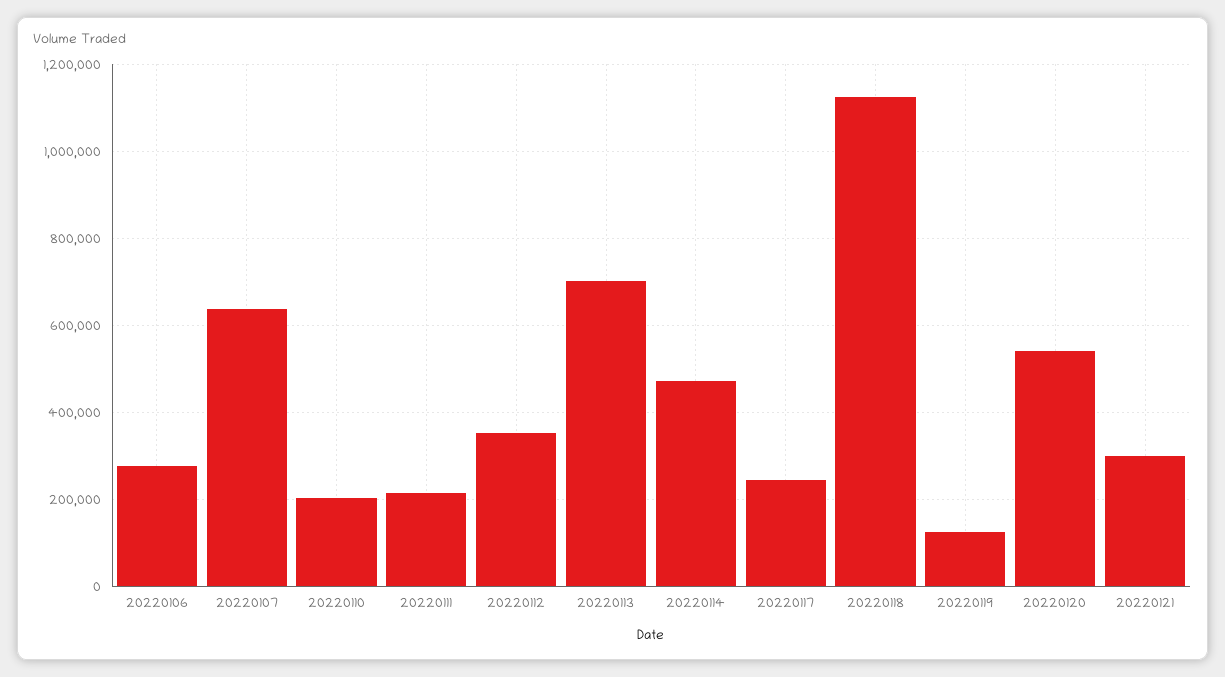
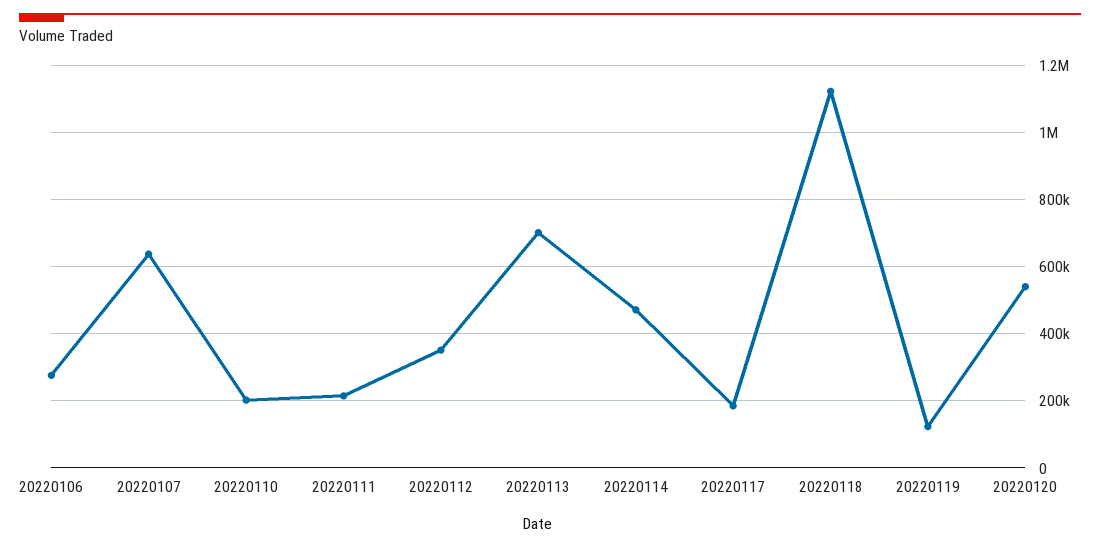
20220117: 240000 -> 180000
20220121: 300000 -> none

